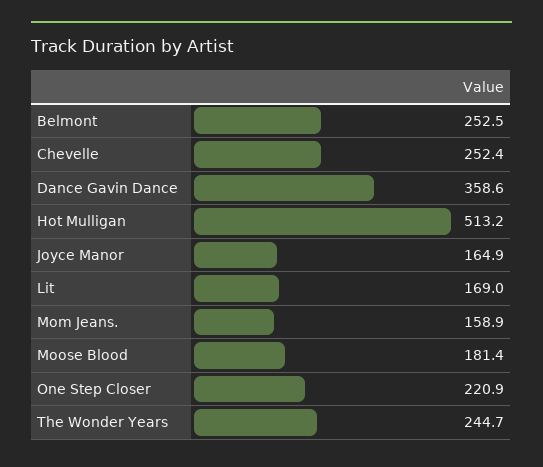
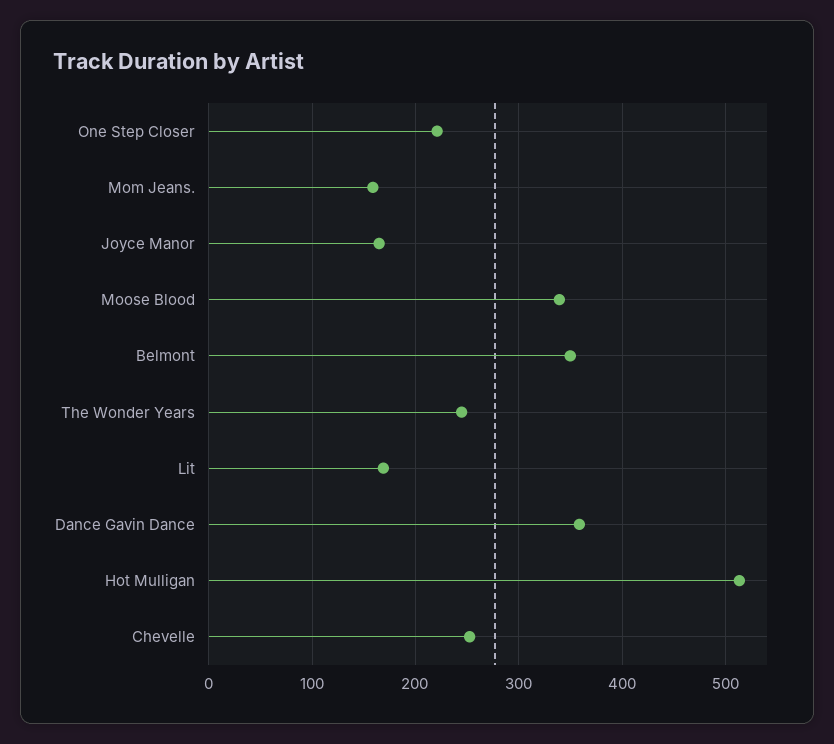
Belmont: 252.5 -> 350
Moose Blood: 181.4 -> 340

